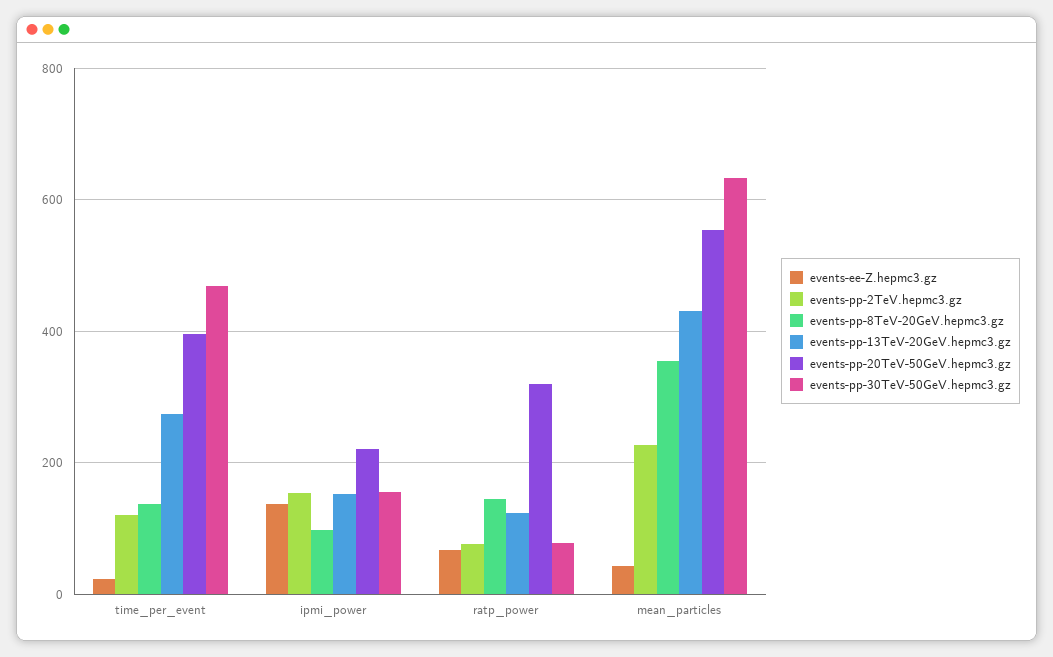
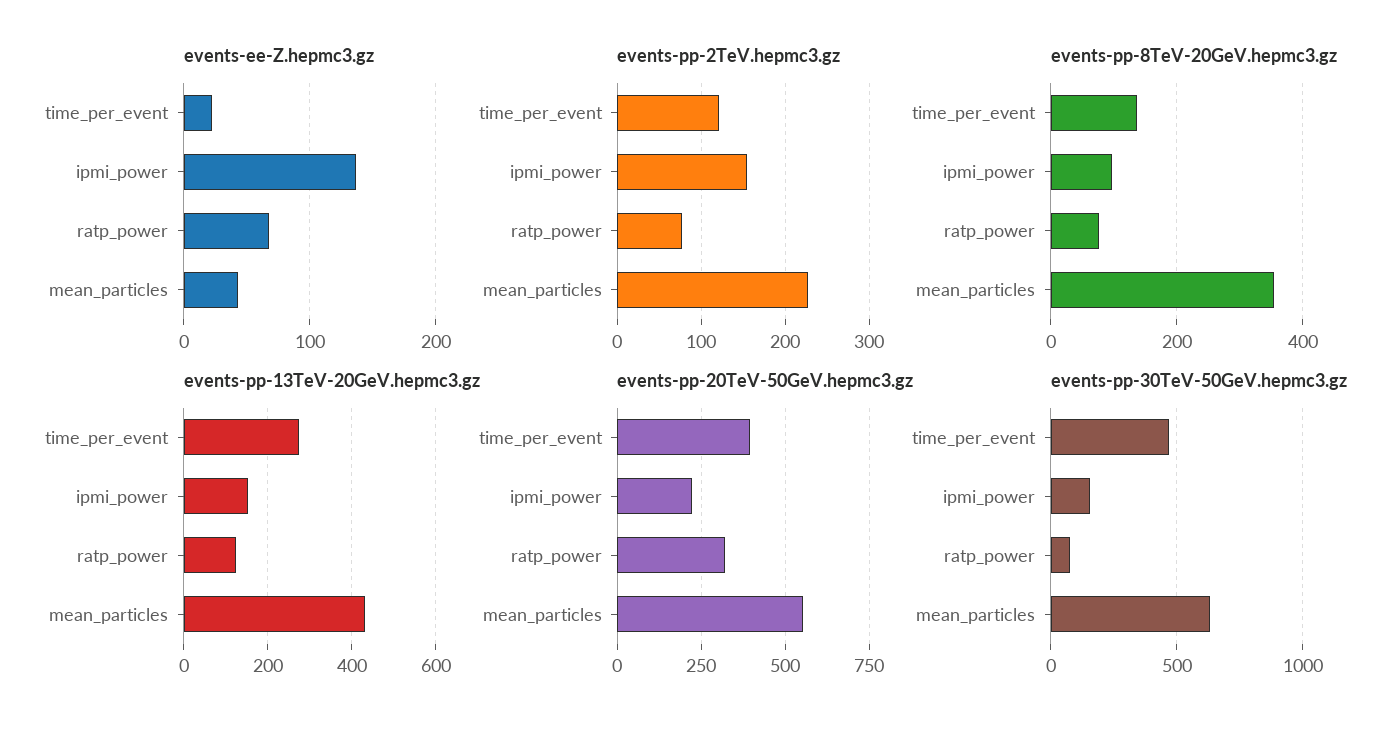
events-pp-8TeV-20GeV.hepmc3.gz, ratp_power: 140 -> 80

